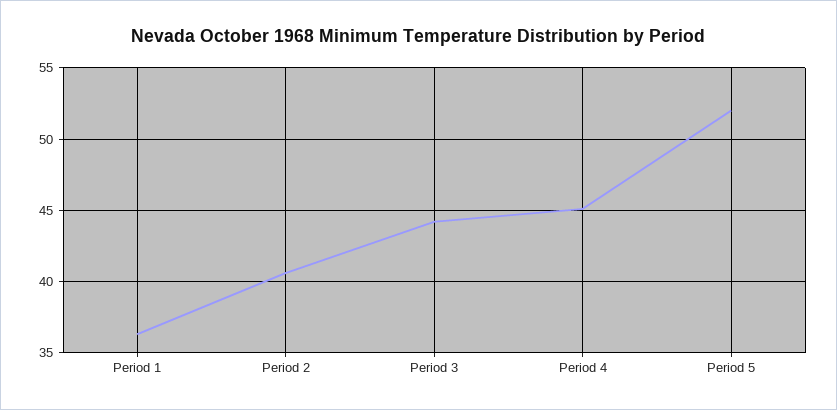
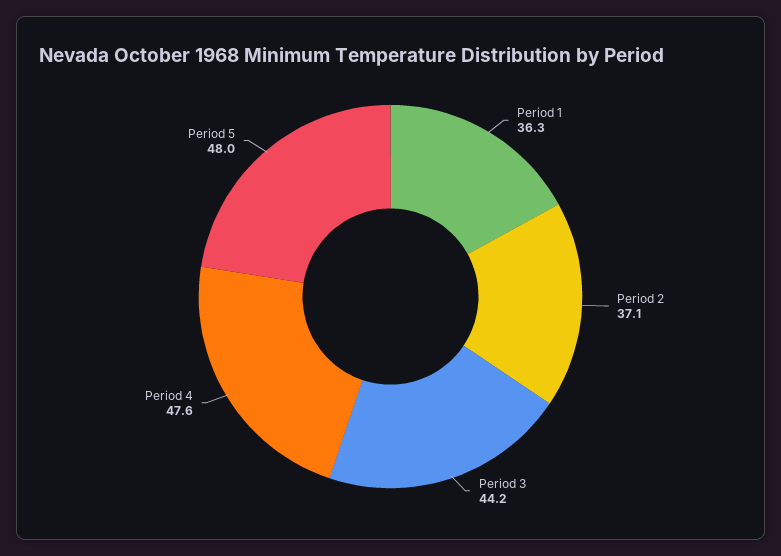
Period 2: 40.5 -> 37.1
Period 4: 45 -> 47.6
Period 5: 52 -> 48

